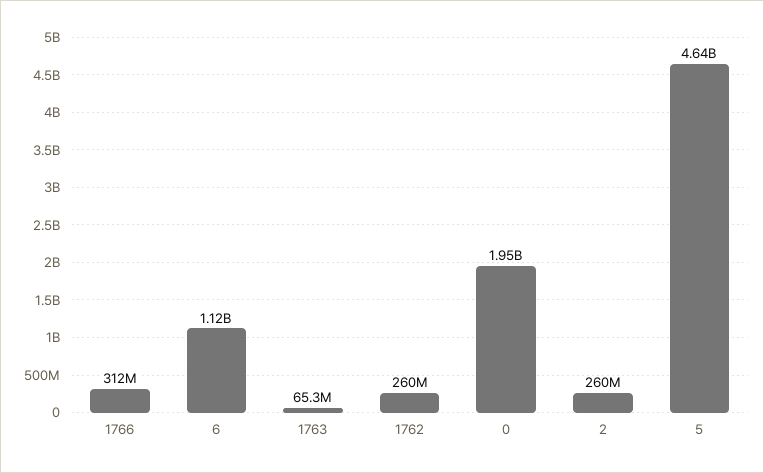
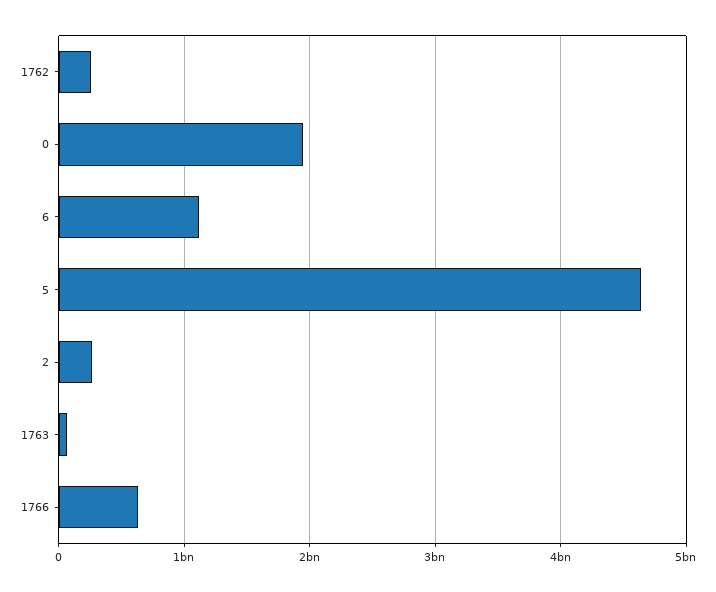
1766: 312000000 -> 600000000

